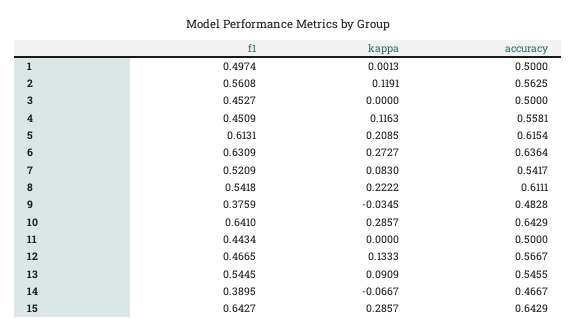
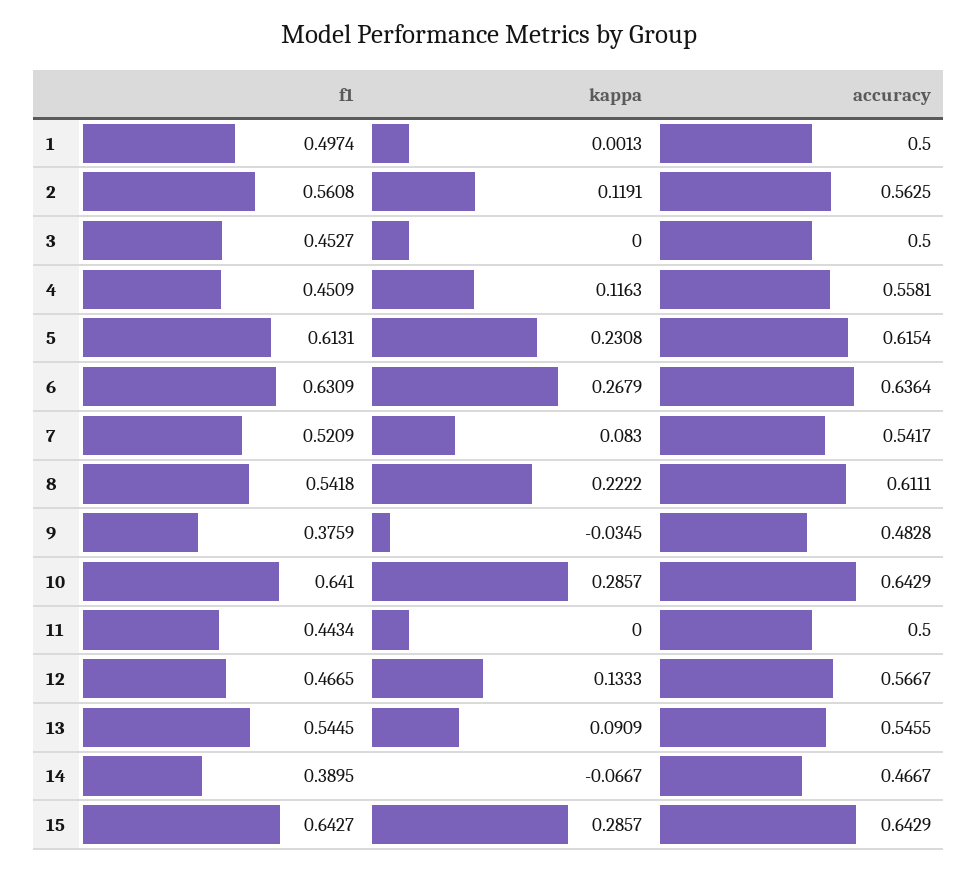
kappa, 5: 0.2085 -> 0.2308
kappa, 6: 0.2727 -> 0.2679

